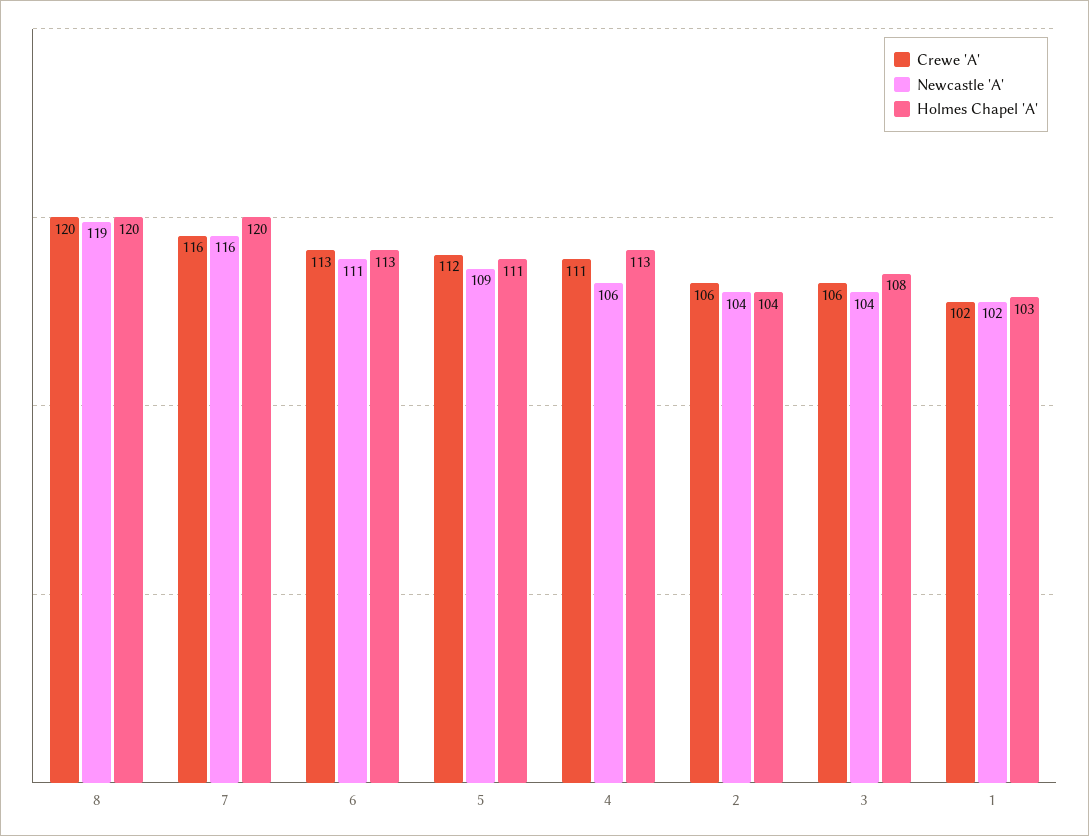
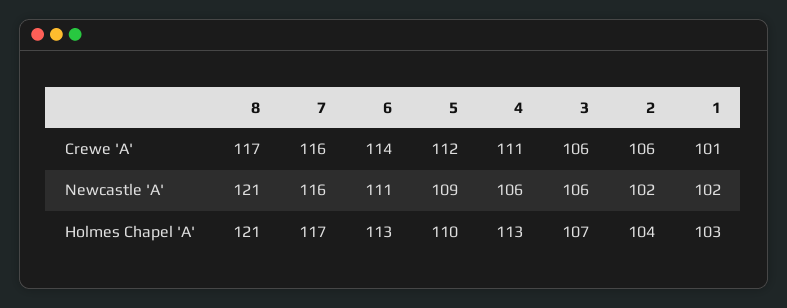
Crewe 'A', 8: 120 -> 117
Newcastle 'A', 8: 119 -> 121
Holmes Chapel 'A', 8: 120 -> 121
Holmes Chapel 'A', 7: 120 -> 117
Crewe 'A', 6: 113 -> 114
Holmes Chapel 'A', 5: 111 -> 110
Newcastle 'A', 2: 104 -> 102
Newcastle 'A', 3: 104 -> 106
Holmes Chapel 'A', 3: 108 -> 107
Crewe 'A', 1: 102 -> 101

